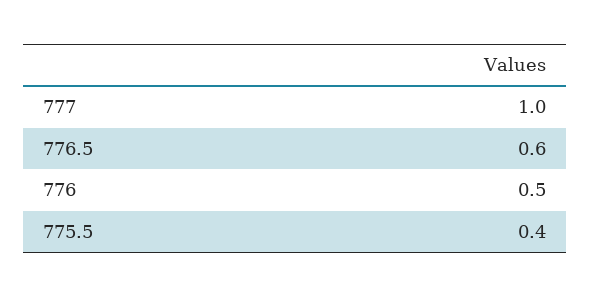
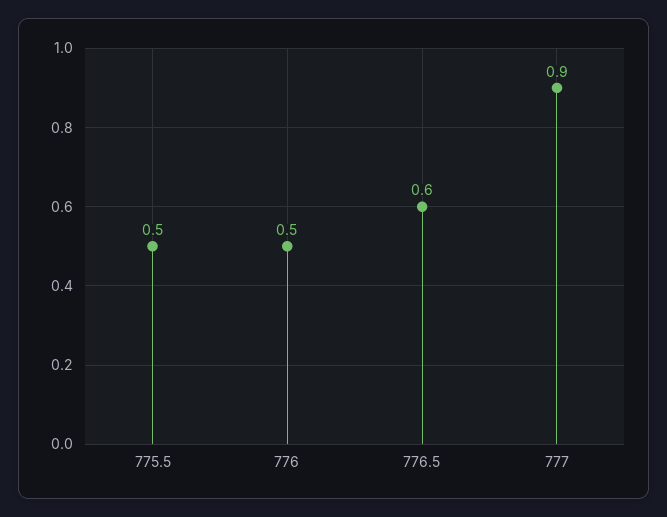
777: 1 -> 0.9
775.5: 0.4 -> 0.5

